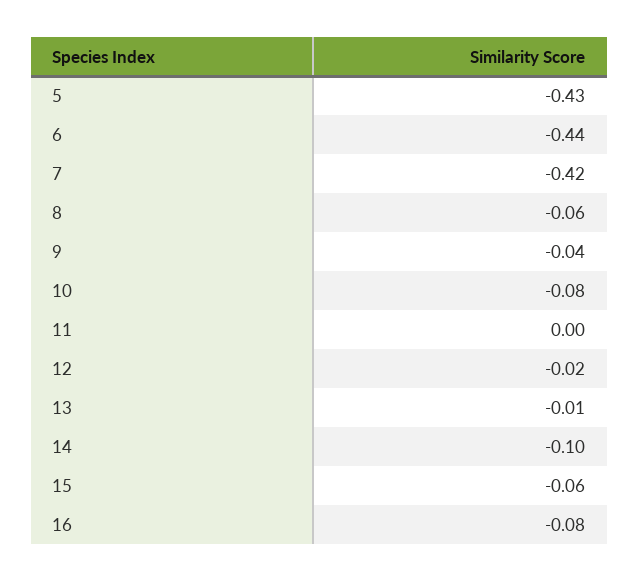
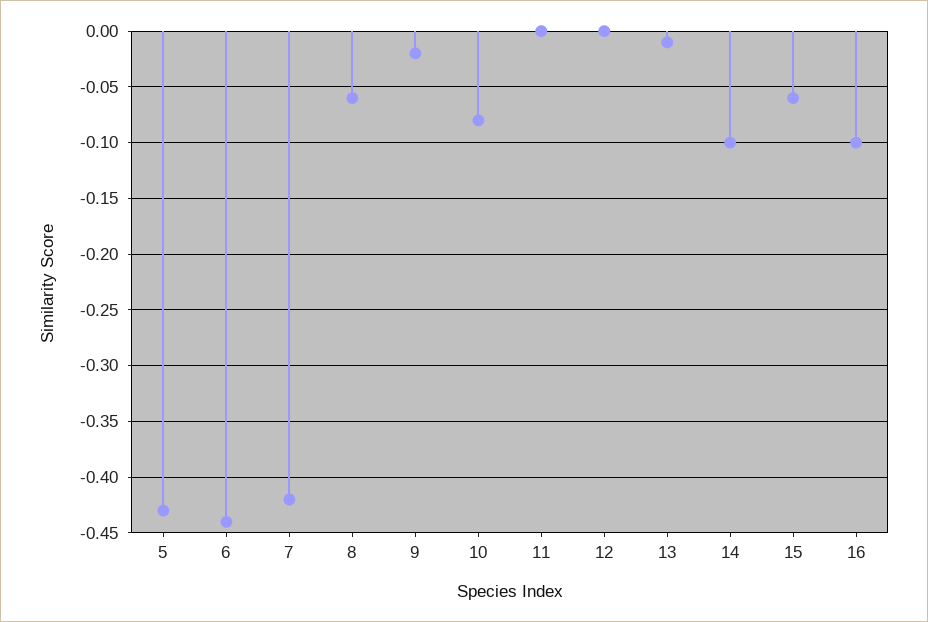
9: -0.04 -> -0.02
12: -0.02 -> 0
16: -0.08 -> -0.1

